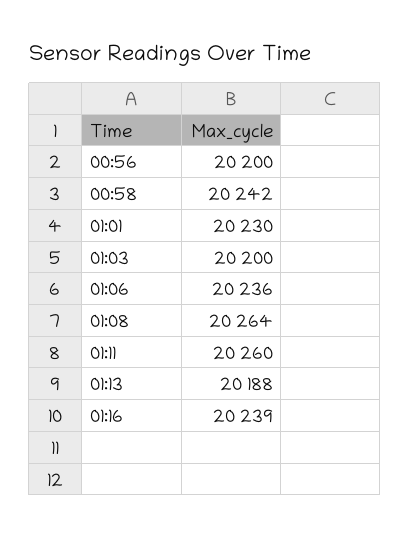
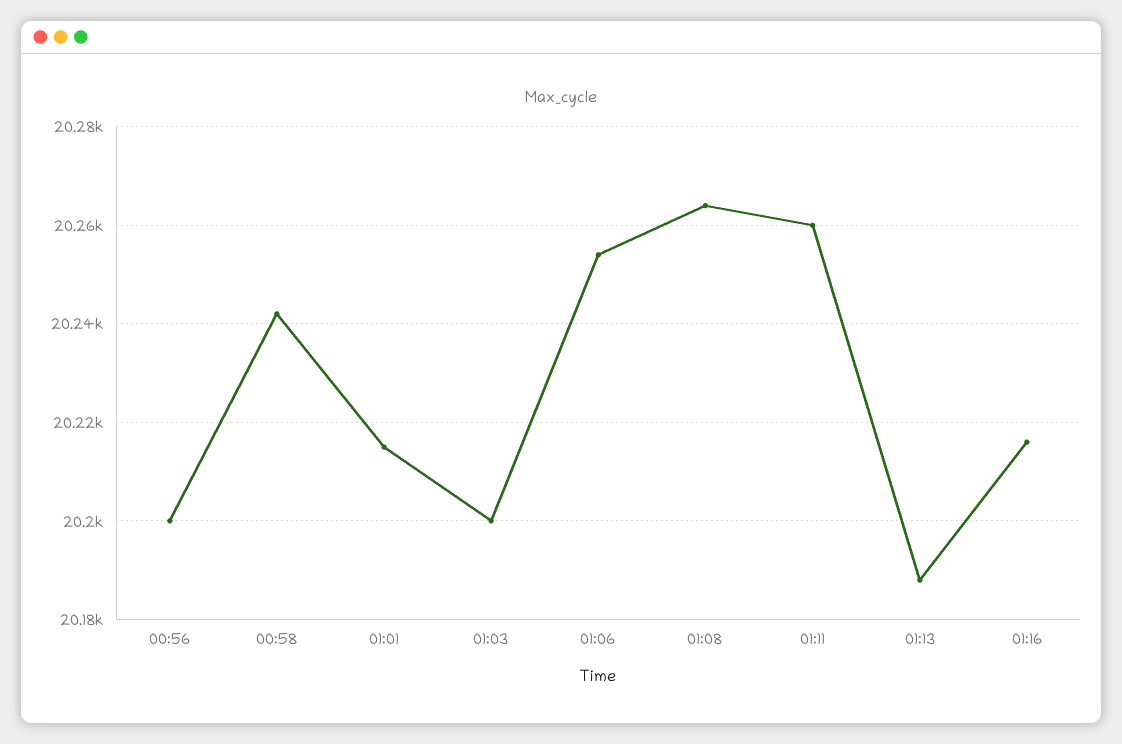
01:01: 20230 -> 20215
01:06: 20236 -> 20255
01:16: 20239 -> 20215

